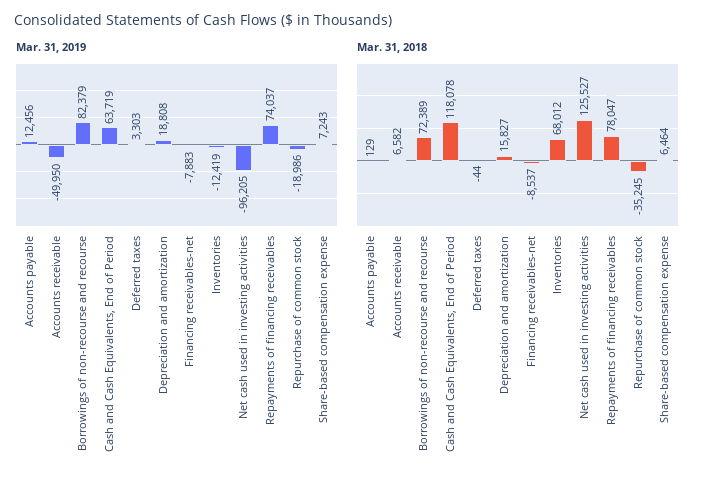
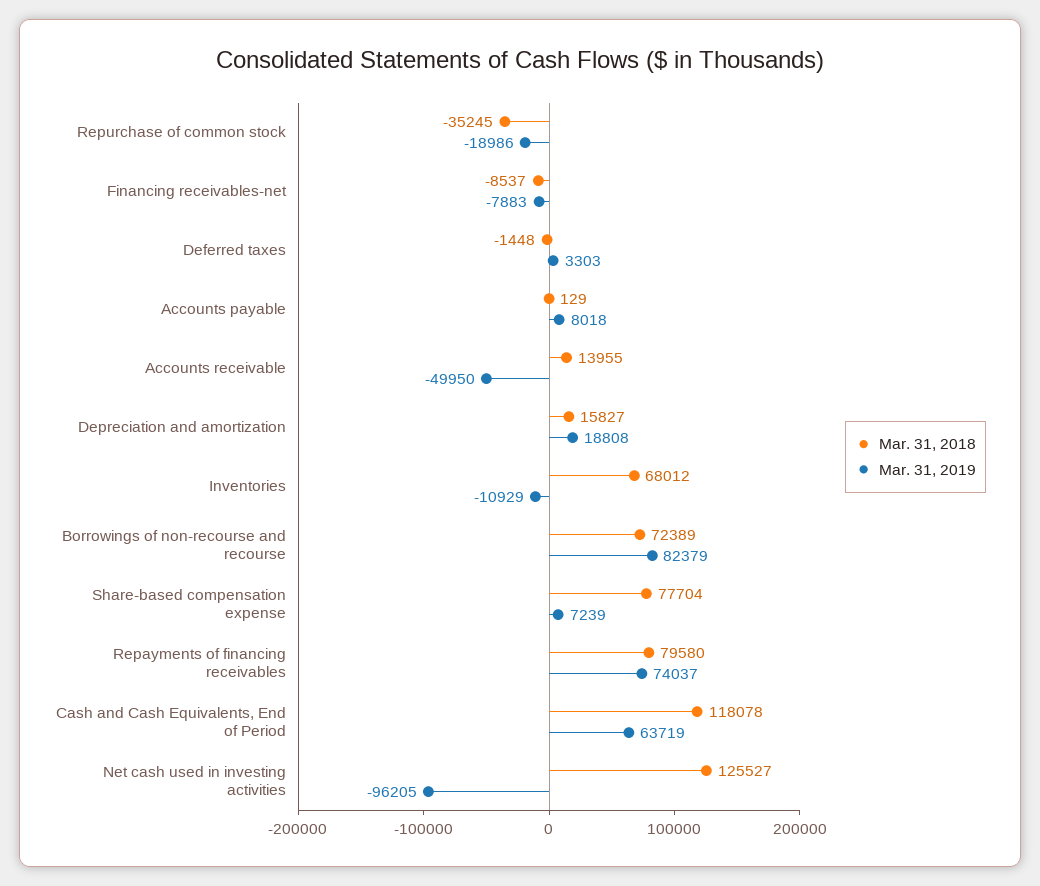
Mar. 31, 2019, Accounts payable: 12456 -> 8018
Mar. 31, 2019, Inventories: -12419 -> -10929
Mar. 31, 2019, Share-based compensation expense: 7243 -> 7239
Mar. 31, 2018, Accounts receivable: 6582 -> 13955
Mar. 31, 2018, Deferred taxes: -44 -> -1448
Mar. 31, 2018, Repayments of financing receivables: 78047 -> 79580
Mar. 31, 2018, Share-based compensation expense: 6464 -> 77704

